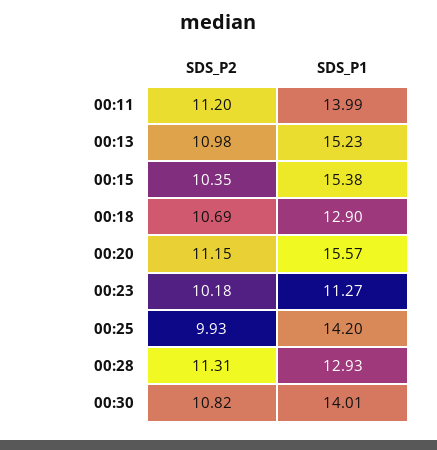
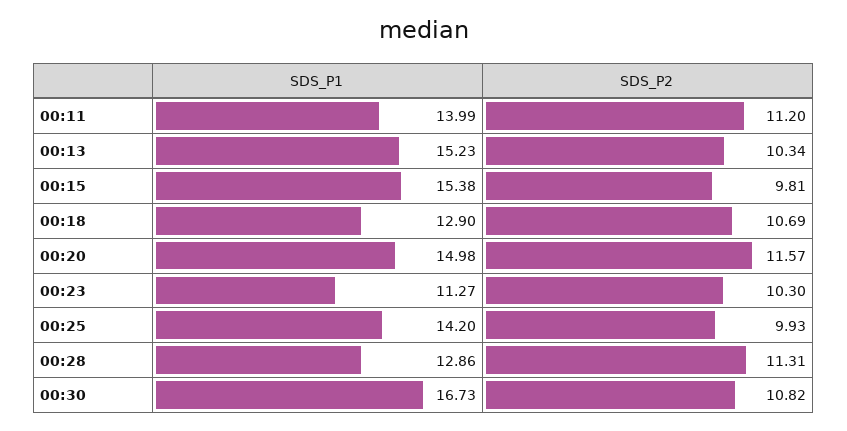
SDS_P2, 00:13: 10.98 -> 10.34
SDS_P2, 00:15: 10.35 -> 9.81
SDS_P2, 00:20: 11.15 -> 11.57
SDS_P1, 00:20: 15.57 -> 14.98
SDS_P2, 00:23: 10.18 -> 10.3
SDS_P1, 00:28: 12.93 -> 12.86
SDS_P1, 00:30: 14.01 -> 16.73

